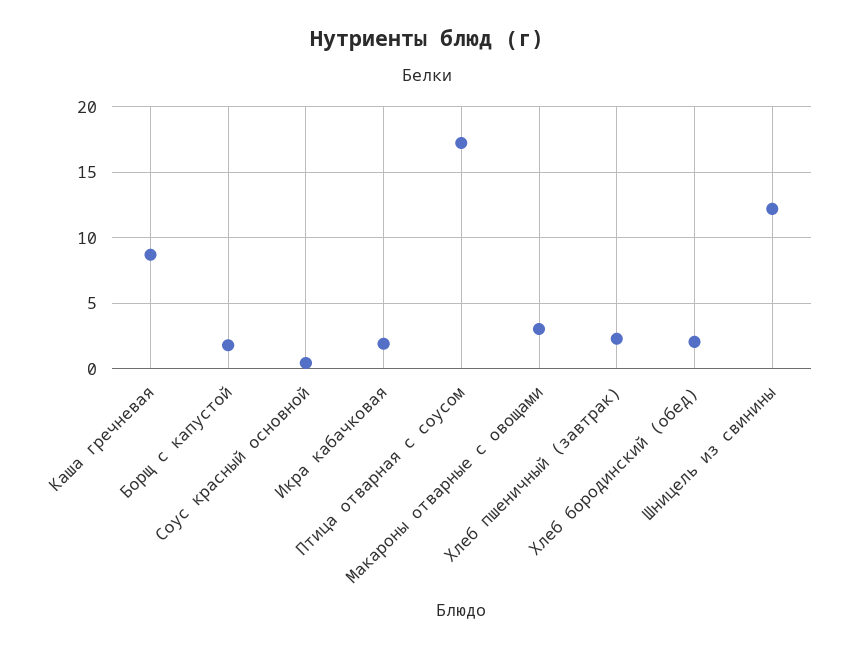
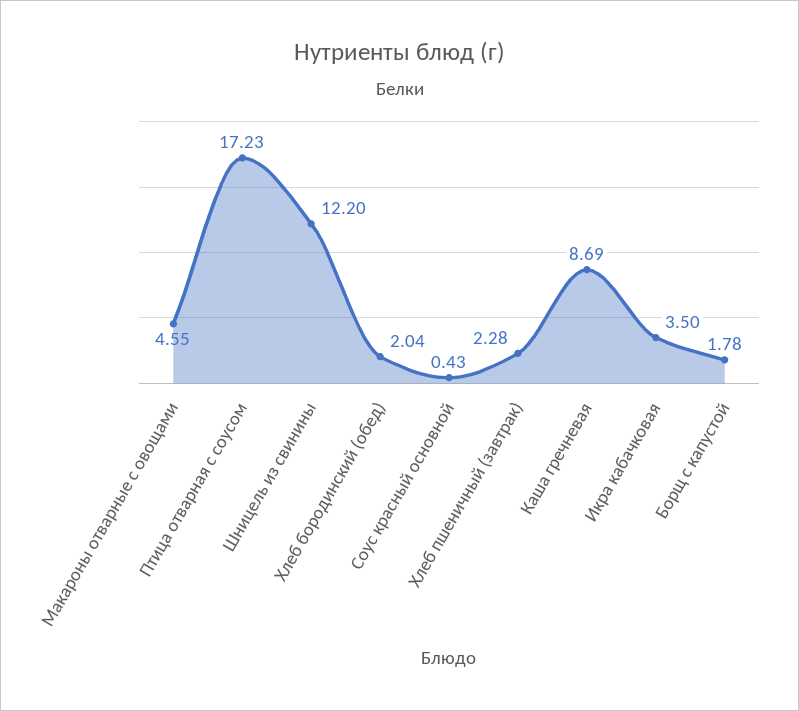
Икра кабачковая: 2 -> 3.5
Макароны отварные с овощами: 3 -> 4.55

